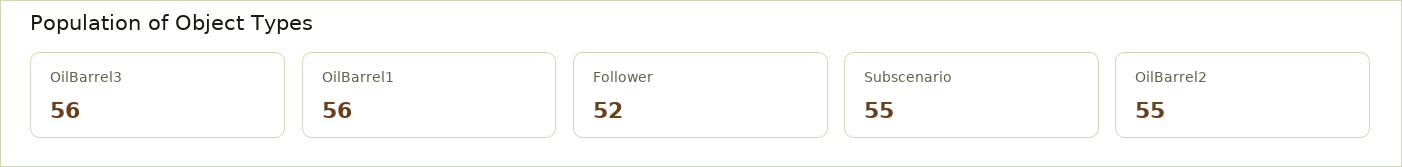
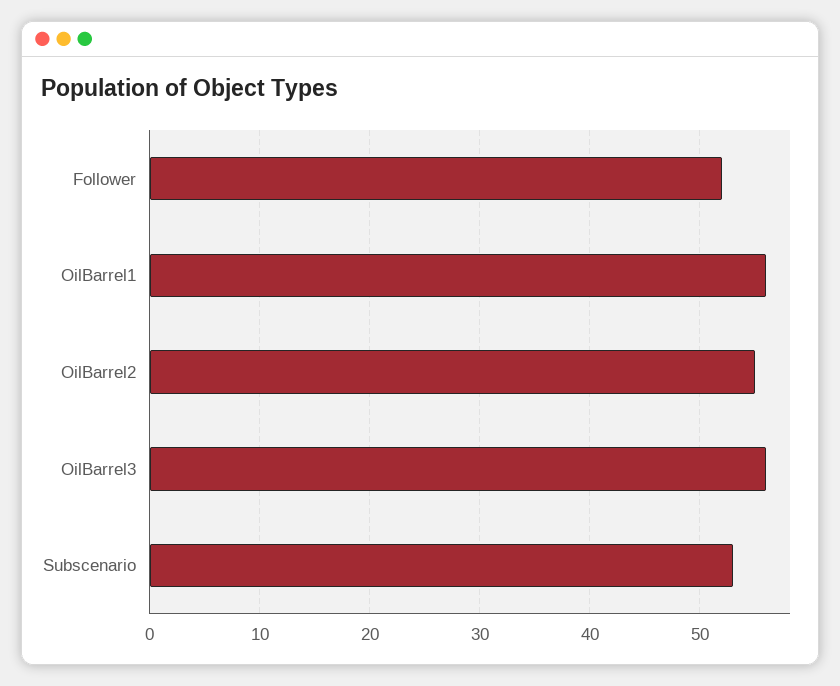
Subscenario: 55 -> 53

